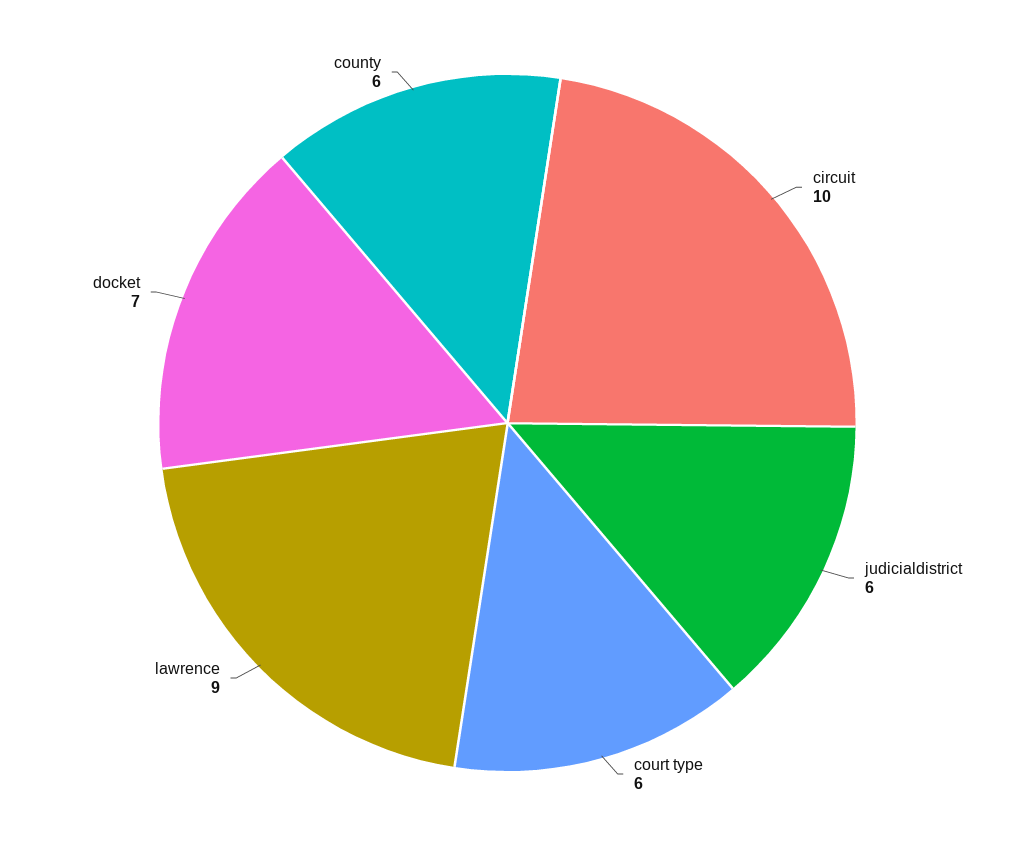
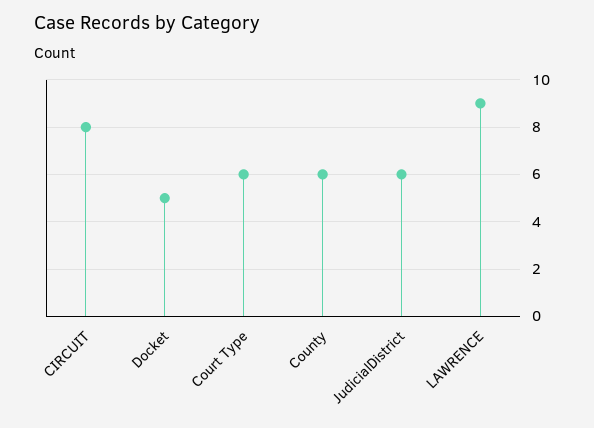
circuit: 10 -> 8
docket: 7 -> 5

